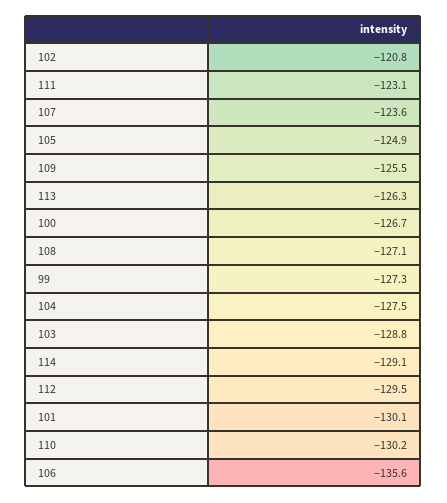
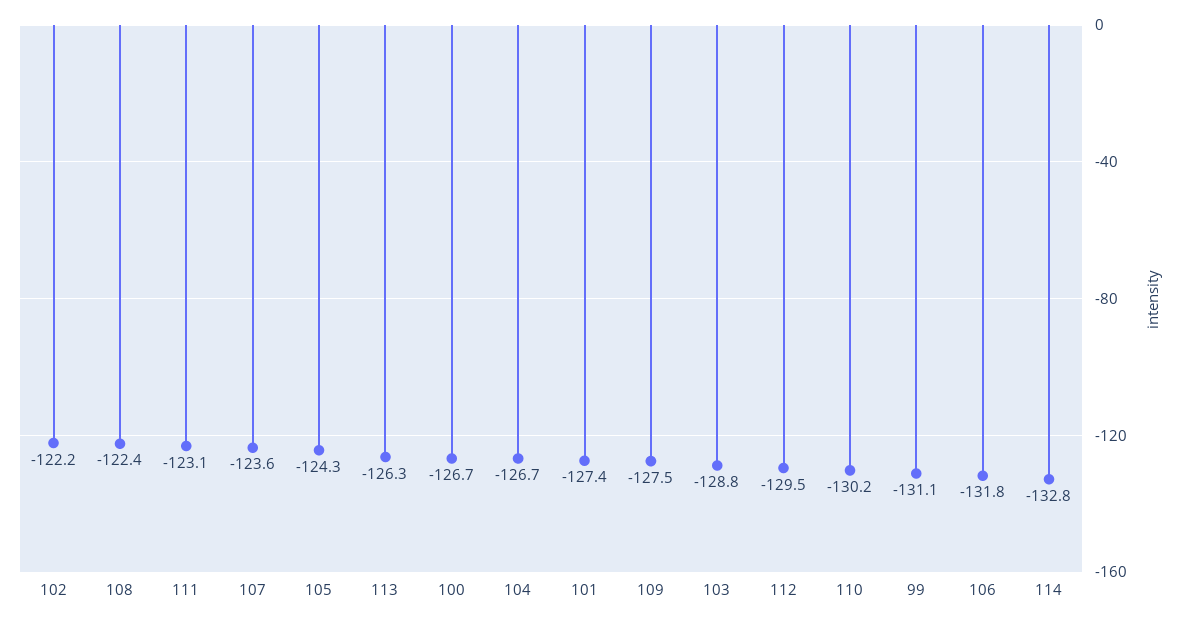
102: -120.8 -> -122.2
105: -124.9 -> -124.3
109: -125.5 -> -127.5
108: -127.1 -> -122.4
99: -127.3 -> -131.1
104: -127.5 -> -126.7
114: -129.1 -> -132.8
101: -130.1 -> -127.4
106: -135.6 -> -131.8

